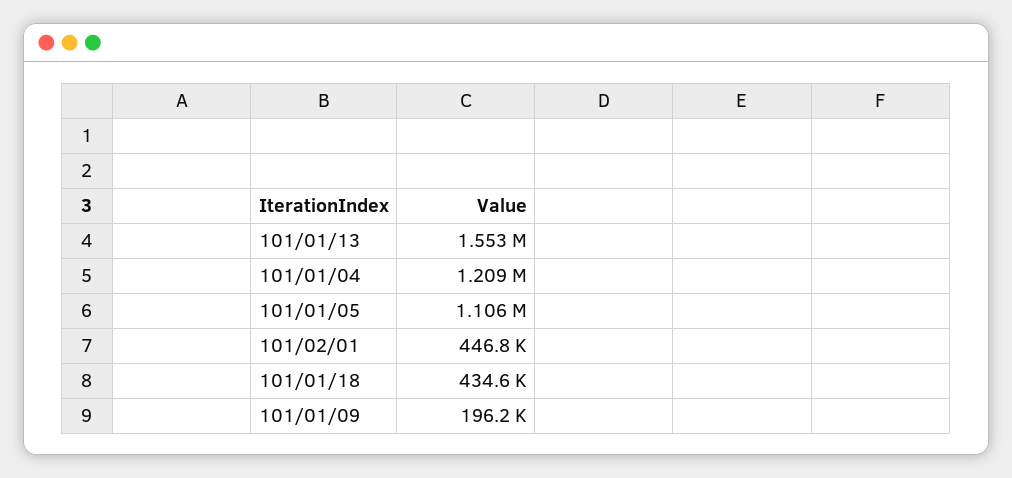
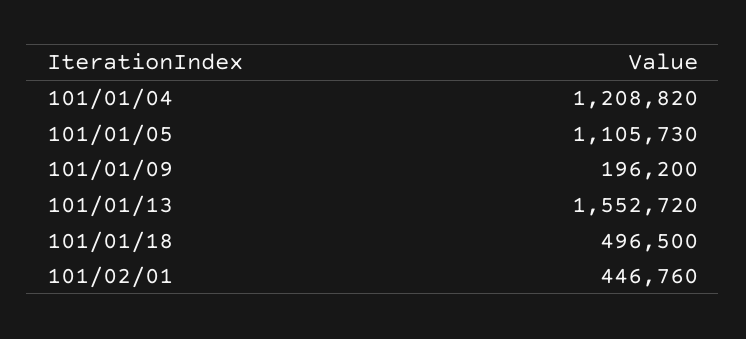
101/01/18: 434600 -> 496500

